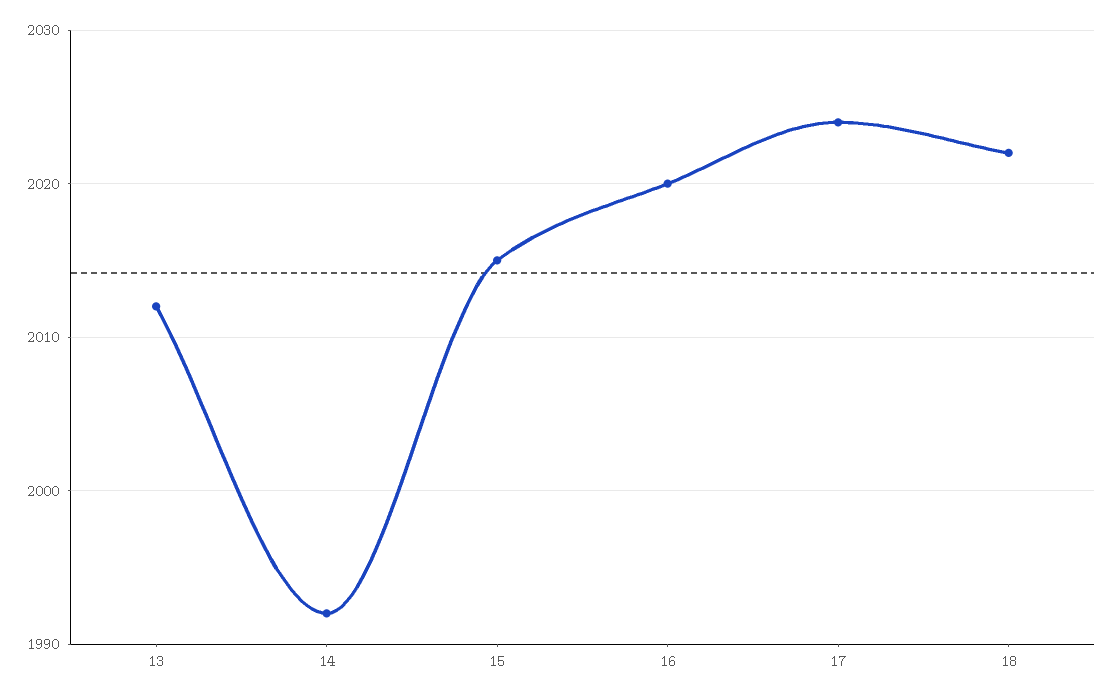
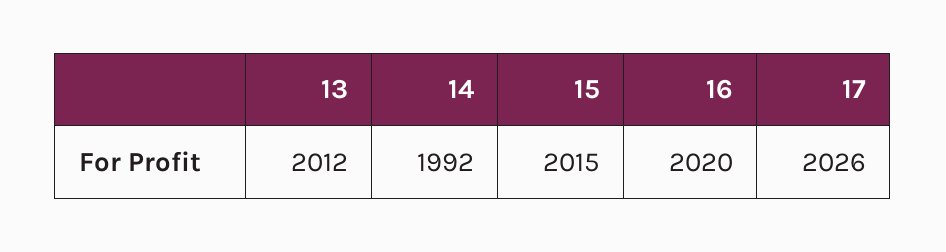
17: 2024 -> 2026
18: 2022 -> none

